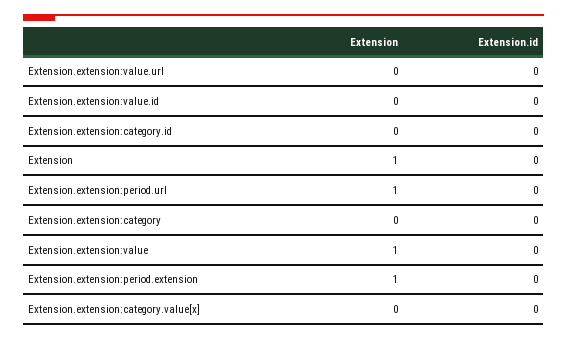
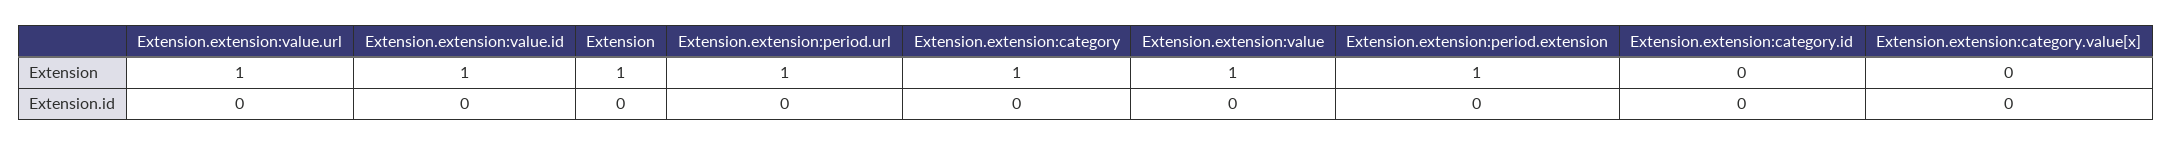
Extension, Extension.extension:value.url: 0 -> 1
Extension, Extension.extension:value.id: 0 -> 1
Extension, Extension.extension:category: 0 -> 1

